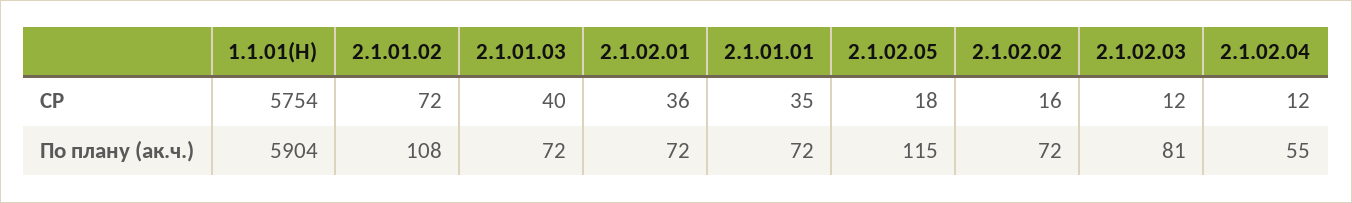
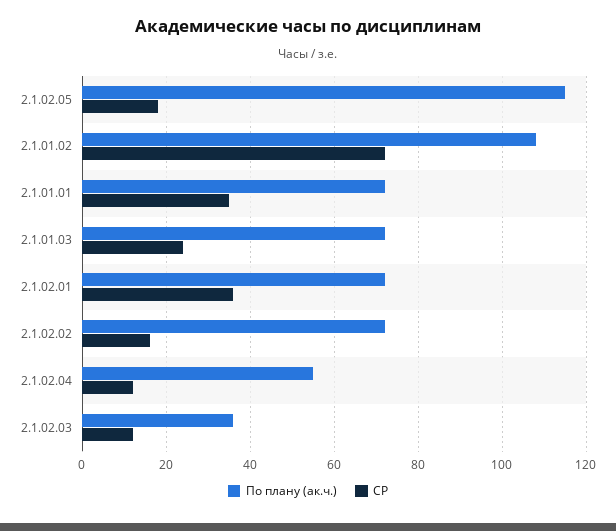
СР, 1.1.01(Н): 5754 -> none
СР, 2.1.01.03: 40 -> 25
По плану (ак.ч.), 1.1.01(Н): 5904 -> none
По плану (ак.ч.), 2.1.02.03: 81 -> 35

